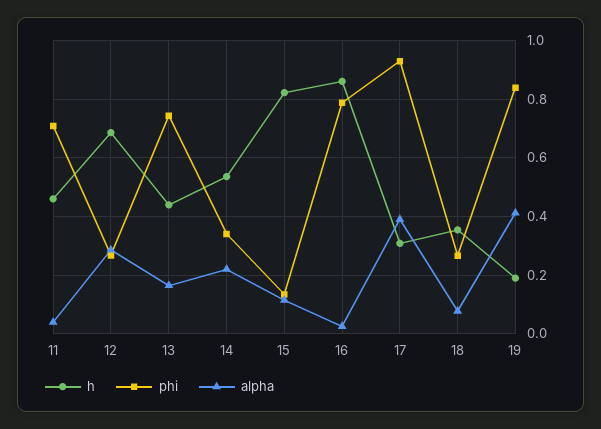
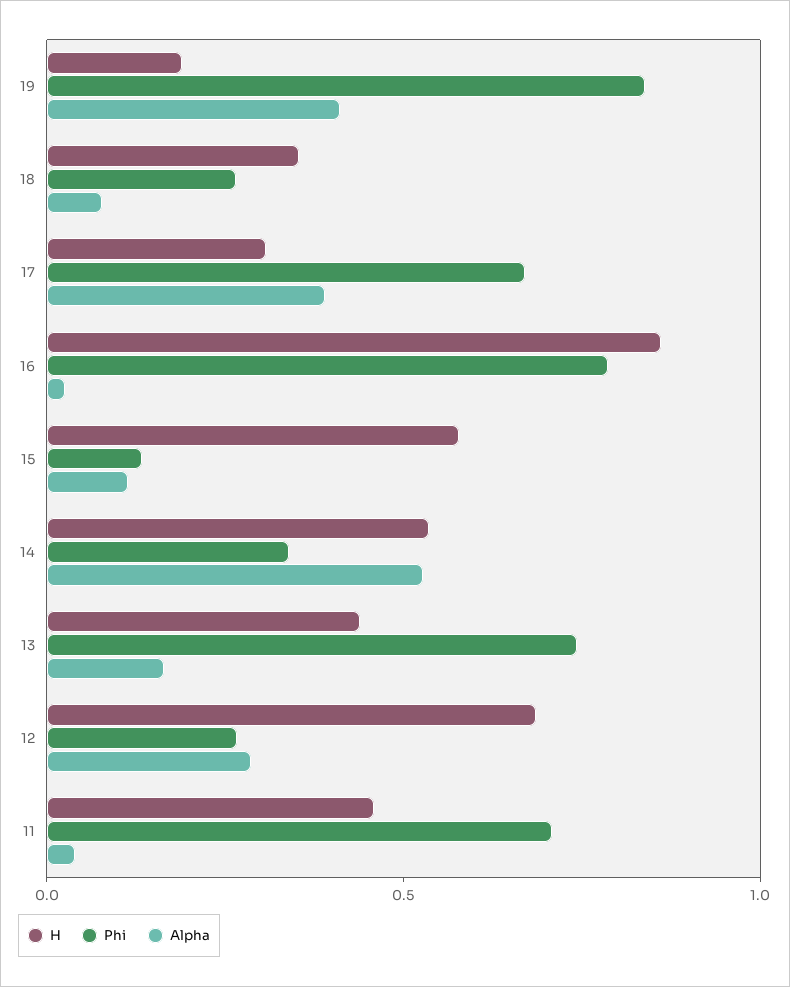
alpha, 14: 0.225 -> 0.5
h, 15: 0.825 -> 0.6
phi, 17: 0.925 -> 0.7

